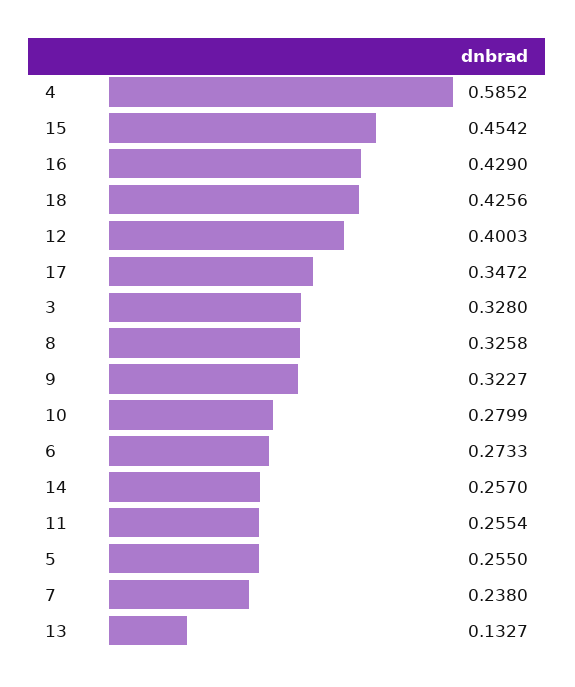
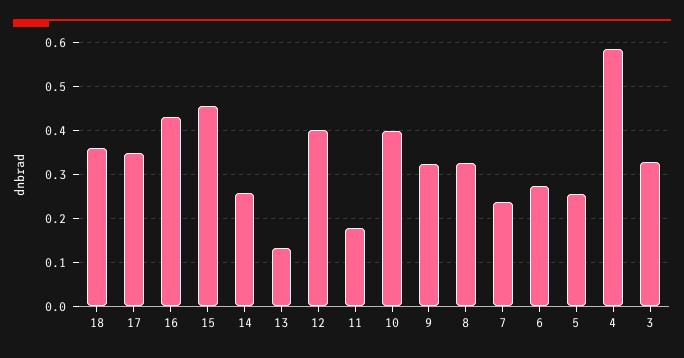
18: 0.4256 -> 0.36
10: 0.2799 -> 0.4
11: 0.2554 -> 0.18

